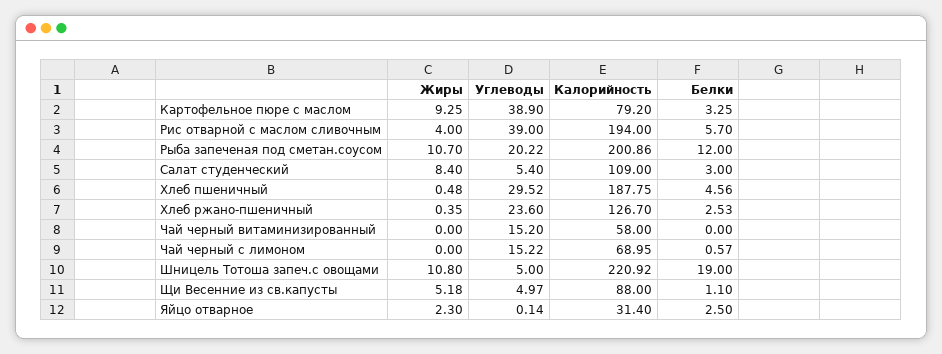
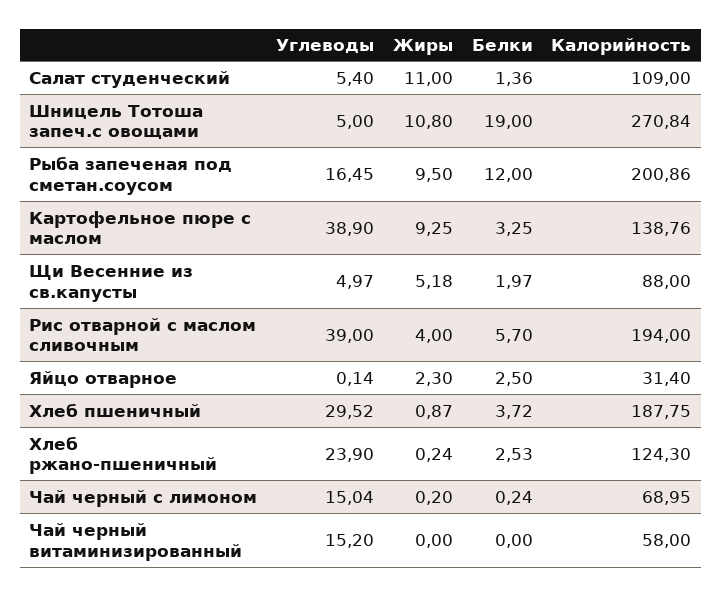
Калорийность, Картофельное пюре с маслом: 79.2 -> 138.76
Жиры, Рыба запеченая под сметан.соусом: 10.7 -> 9.5
Углеводы, Рыба запеченая под сметан.соусом: 20.22 -> 16.45
Жиры, Салат студенческий: 8.4 -> 11
Белки, Салат студенческий: 3 -> 1.36
Жиры, Хлеб пшеничный: 0.48 -> 0.87
Белки, Хлеб пшеничный: 4.56 -> 3.72
Жиры, Хлеб ржано-пшеничный: 0.35 -> 0.24
Углеводы, Хлеб ржано-пшеничный: 23.6 -> 23.9
Калорийность, Хлеб ржано-пшеничный: 126.7 -> 124.3
Жиры, Чай черный с лимоном: 0 -> 0.2
Углеводы, Чай черный с лимоном: 15.22 -> 15.04
Белки, Чай черный с лимоном: 0.57 -> 0.24
Калорийность, Шницель Тотоша запеч.с овощами: 220.92 -> 270.84
Белки, Щи Весенние из св.капусты: 1.1 -> 1.97

